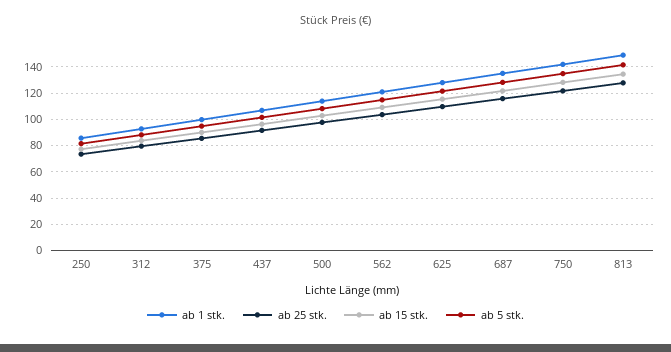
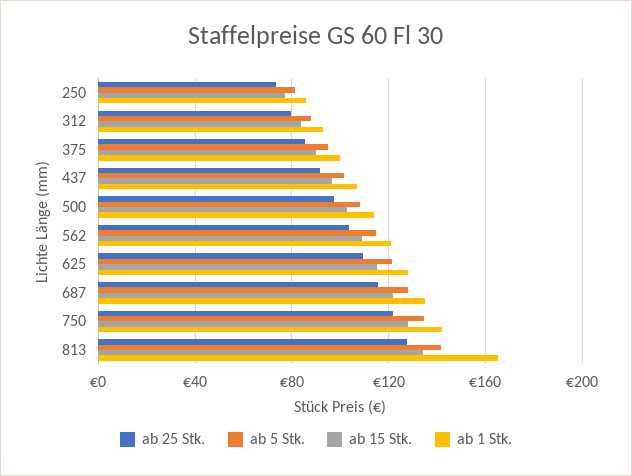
ab 1 stk., 813: 150 -> 165

